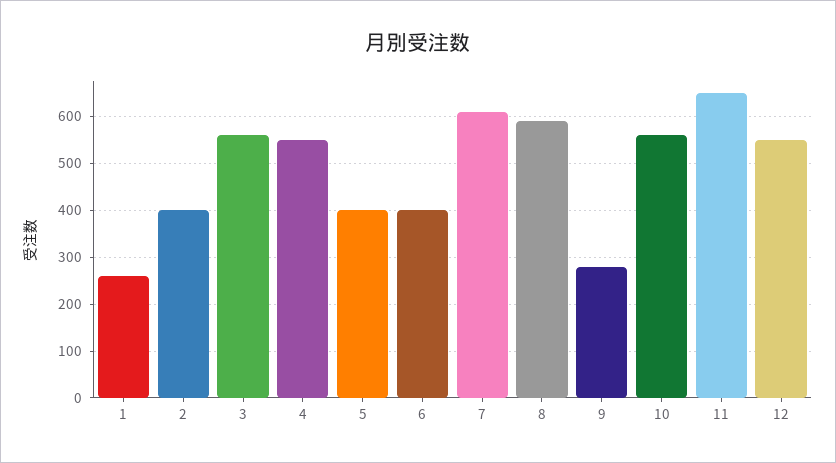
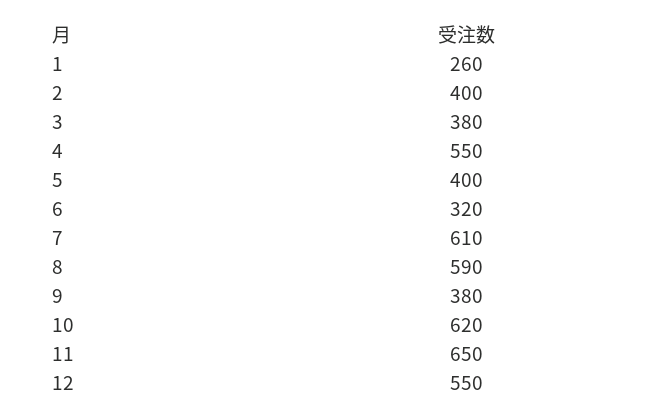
3: 560 -> 380
6: 400 -> 320
9: 280 -> 380
10: 560 -> 620

